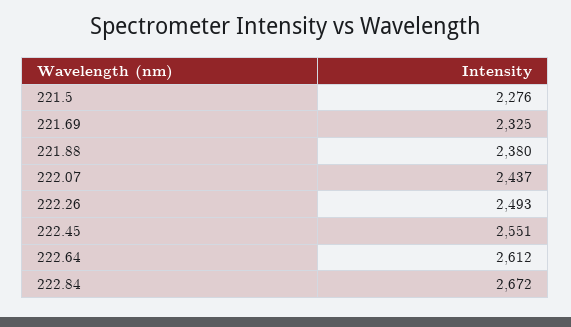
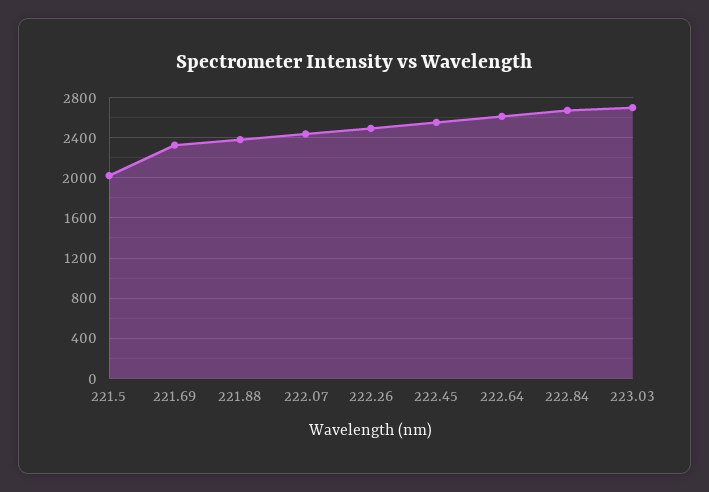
221.5: 2276 -> 2000
223.03: none -> 2700

